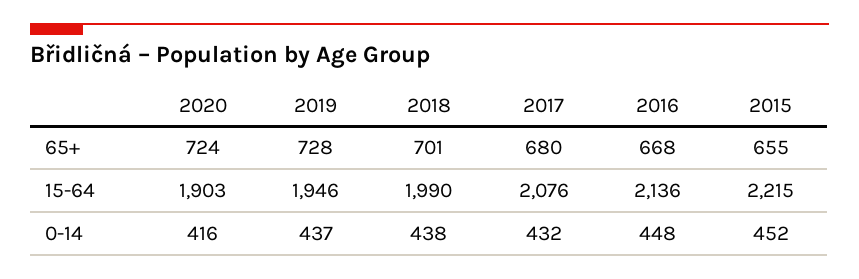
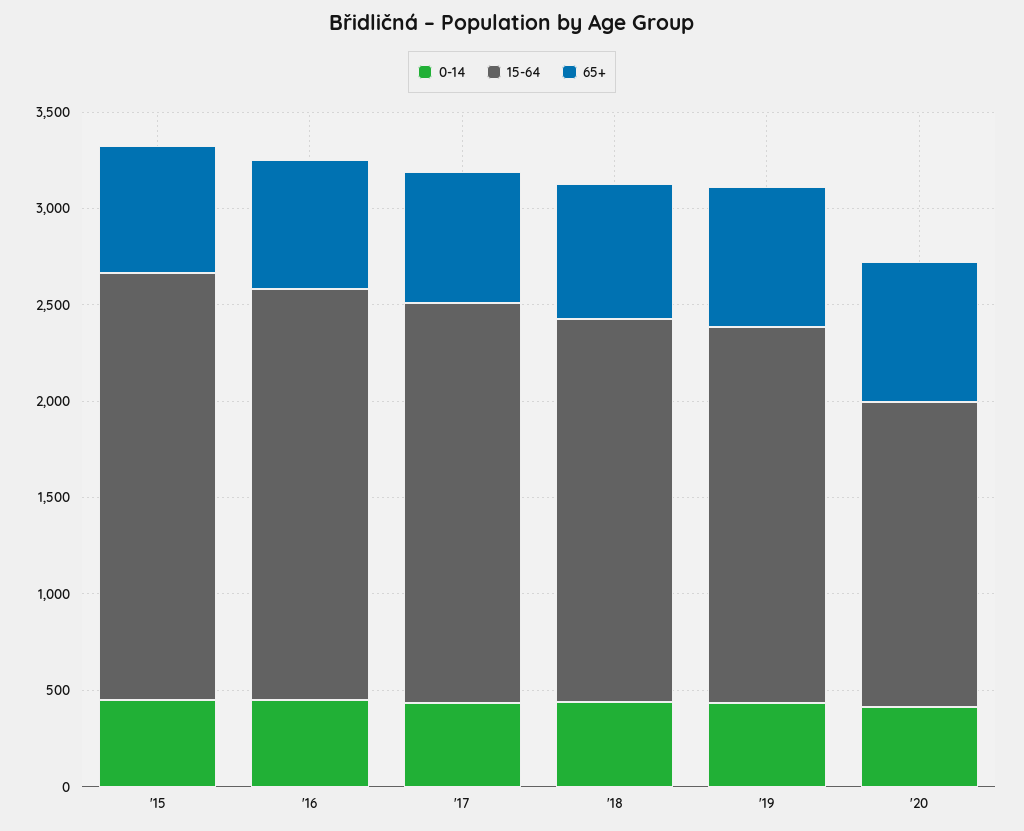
15-64, 2020: 1903 -> 1600

